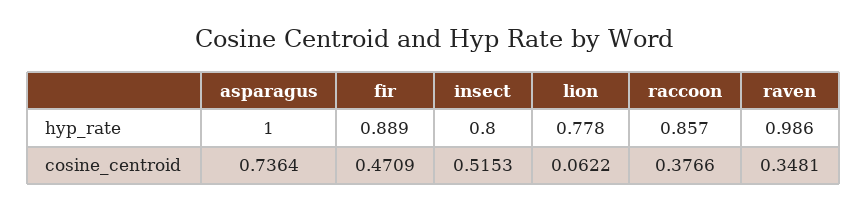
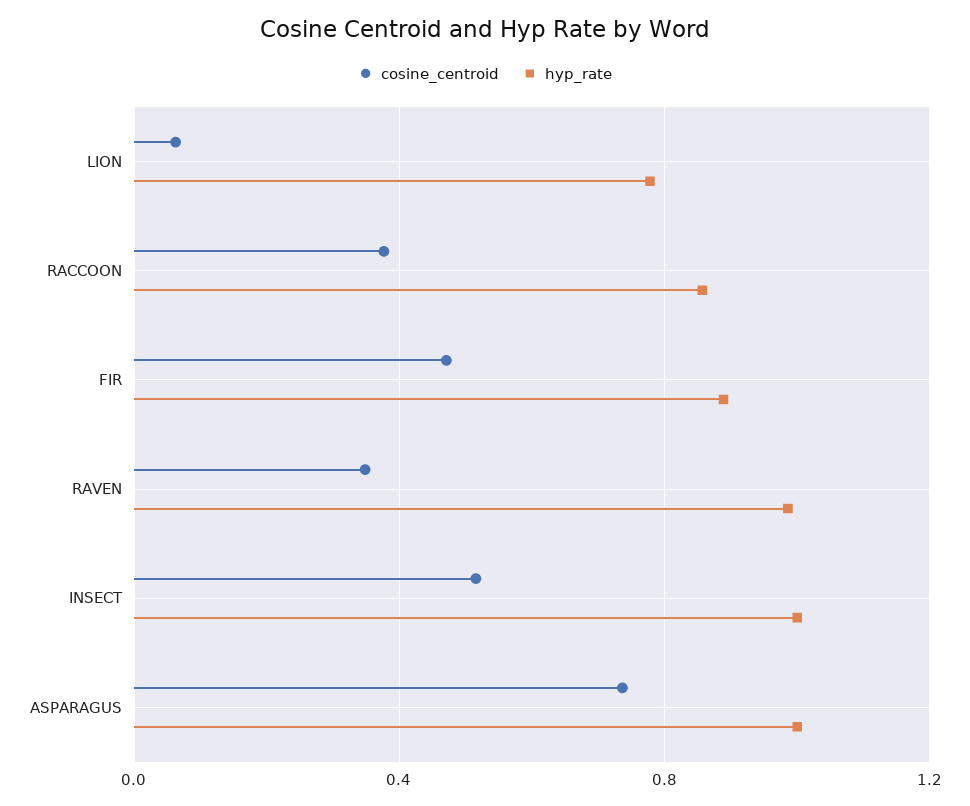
hyp_rate, insect: 0.8 -> 1

